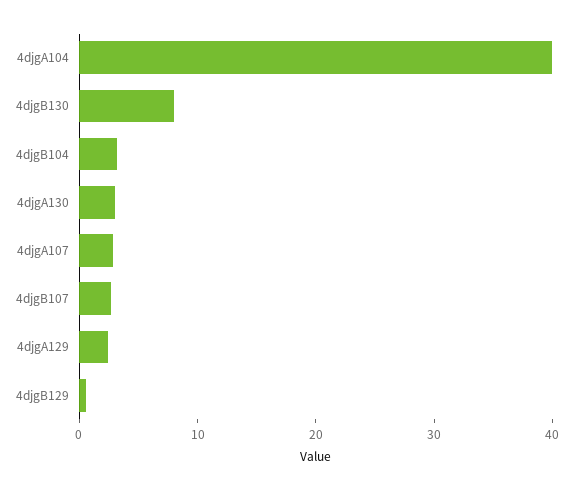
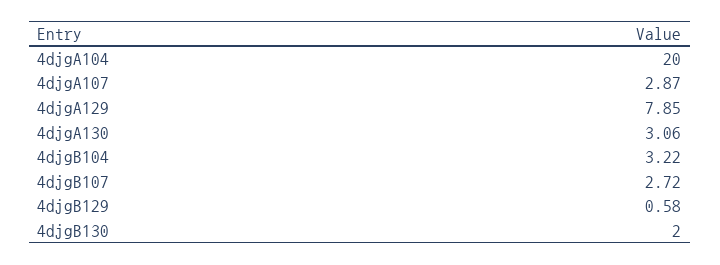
4djgA104: 40 -> 20
4djgB130: 8 -> 2
4djgA129: 2 -> 7.85

